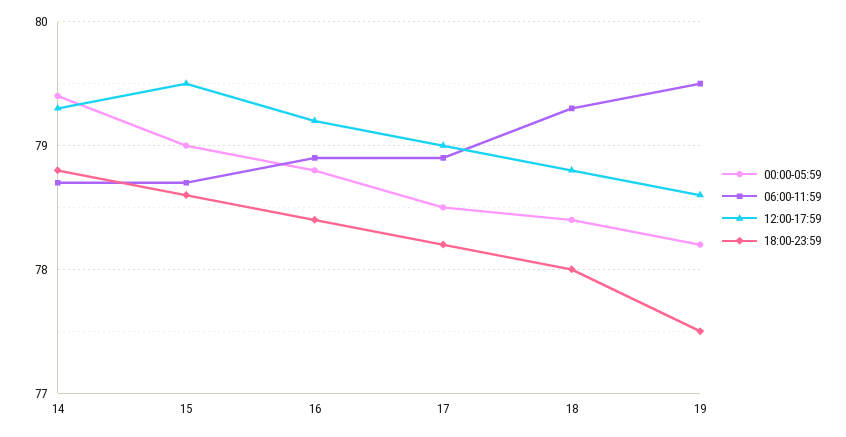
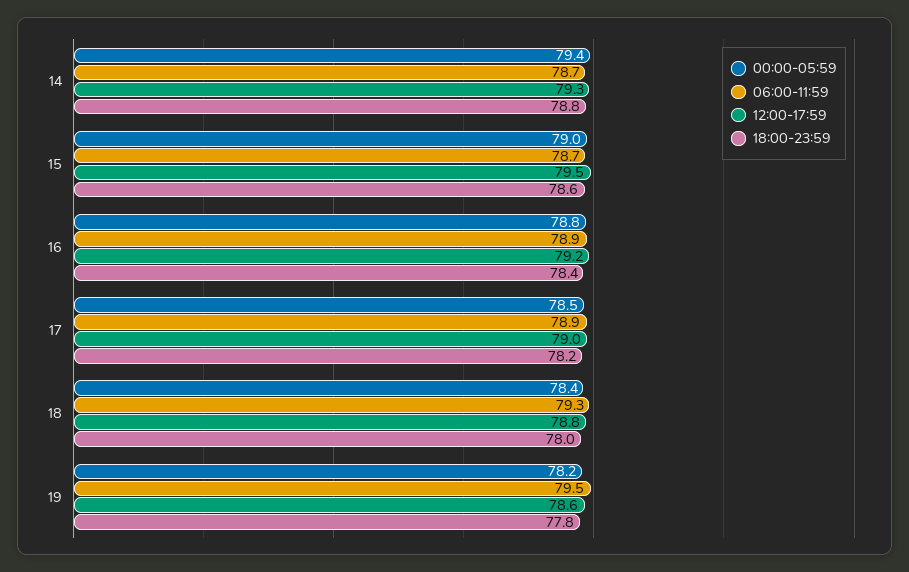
18:00-23:59, 19: 77.5 -> 77.8

